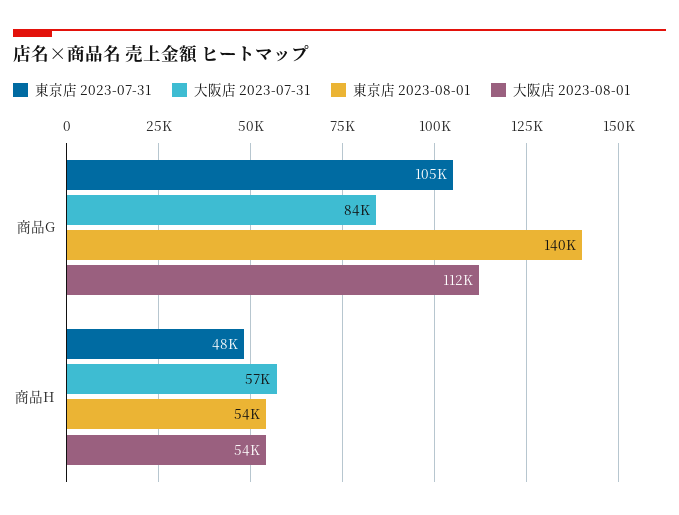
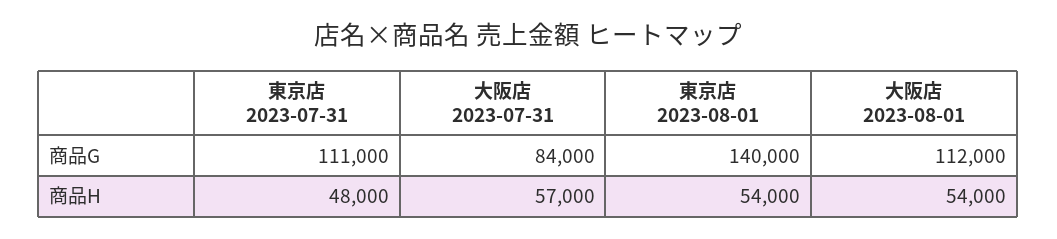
東京店 2023-07-31, 商品G: 105000 -> 111000

